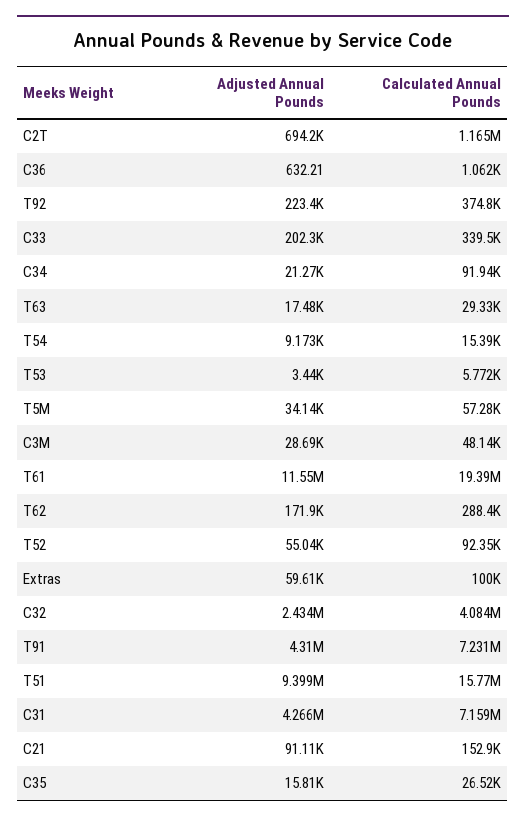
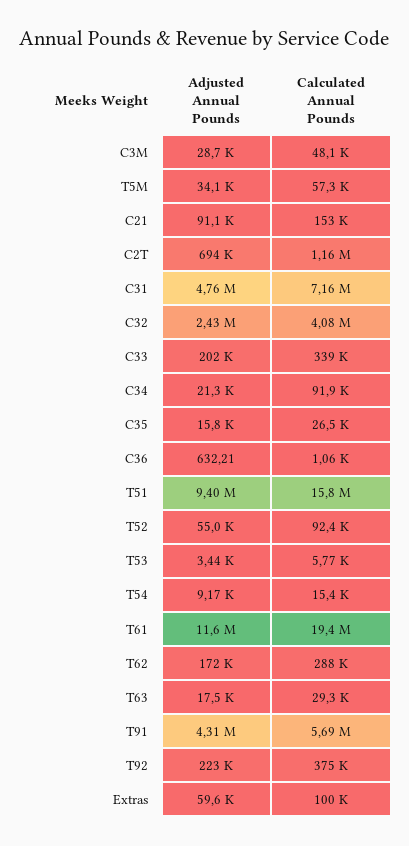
Calculated Annual Pounds, T91: 7231000 -> 5690000
Adjusted Annual Pounds, C31: 4266000 -> 4760000

